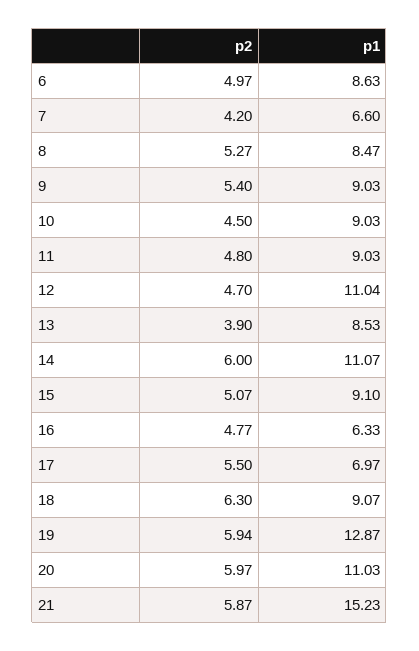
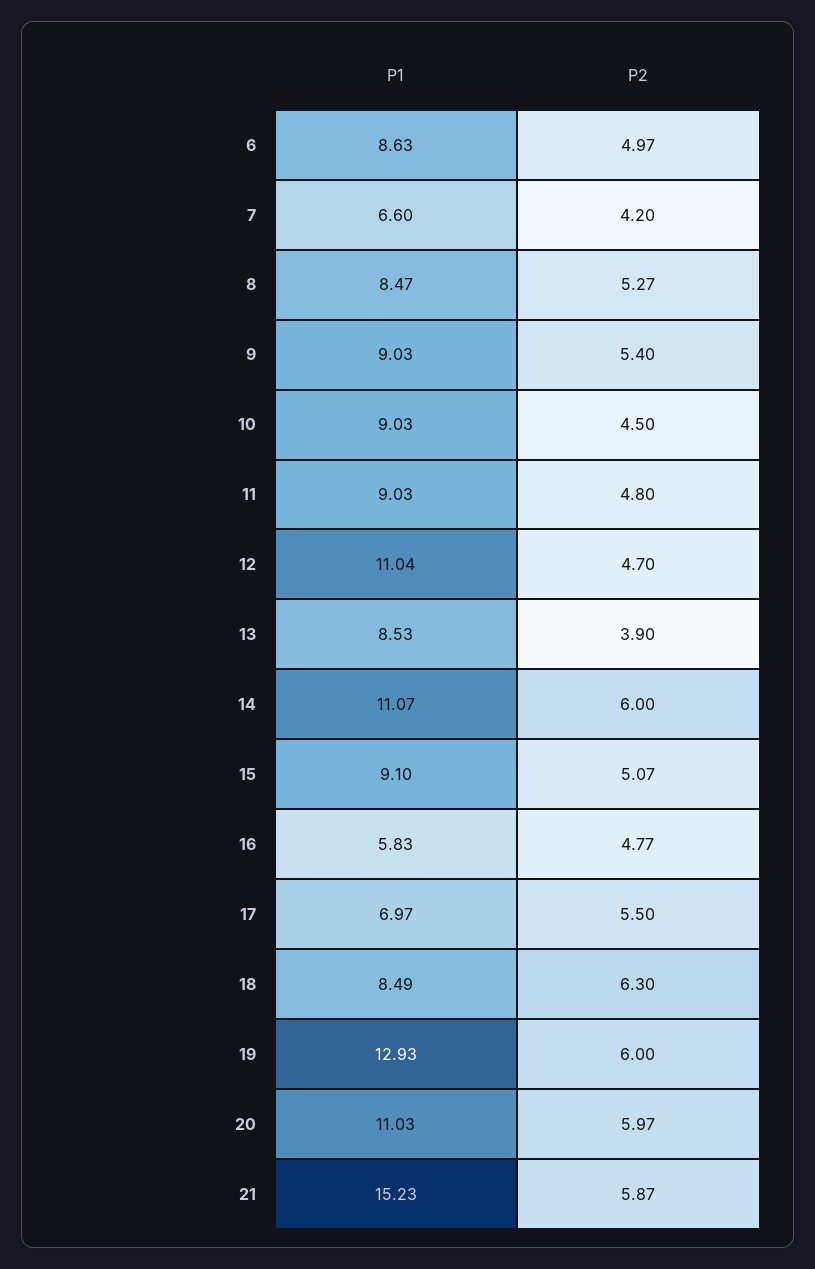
p1, 16: 6.33 -> 5.83
p1, 18: 9.07 -> 8.49
p2, 19: 5.94 -> 6
p1, 19: 12.87 -> 12.93

